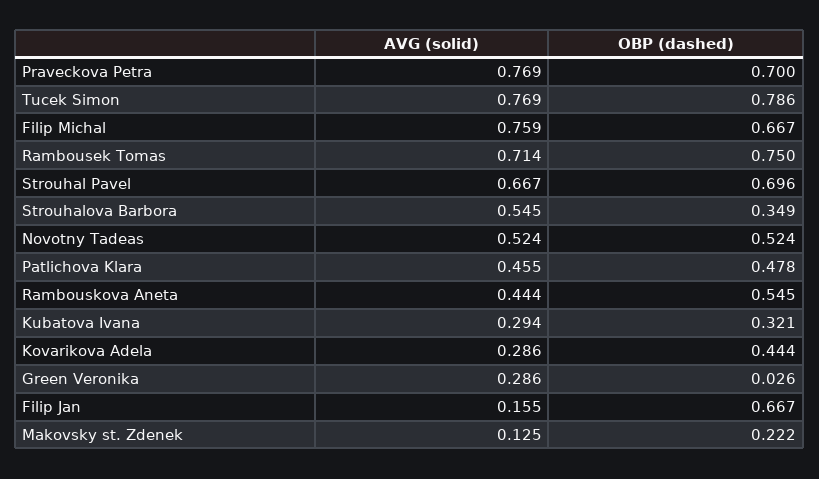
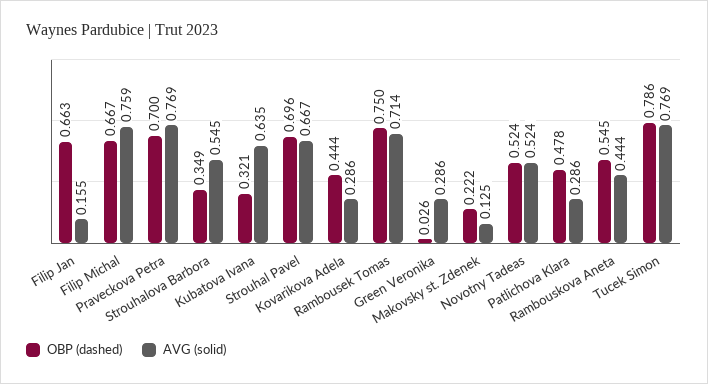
AVG (solid), Patlichova Klara: 0.455 -> 0.286
AVG (solid), Kubatova Ivana: 0.294 -> 0.635
OBP (dashed), Filip Jan: 0.667 -> 0.663

